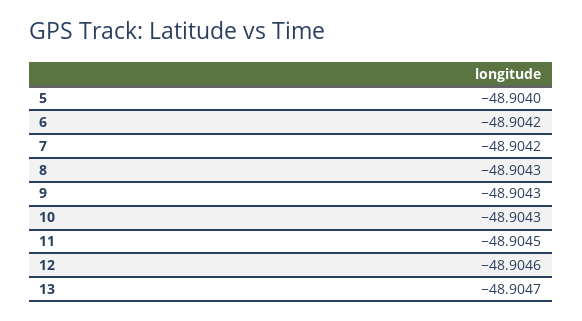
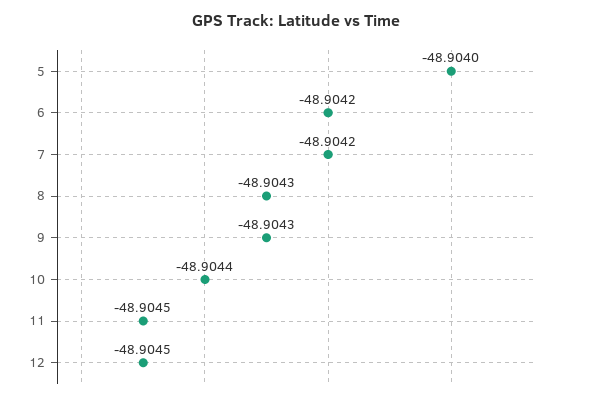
10: -48.9043 -> -48.9044
12: -48.9046 -> -48.9045
13: -48.9047 -> none

